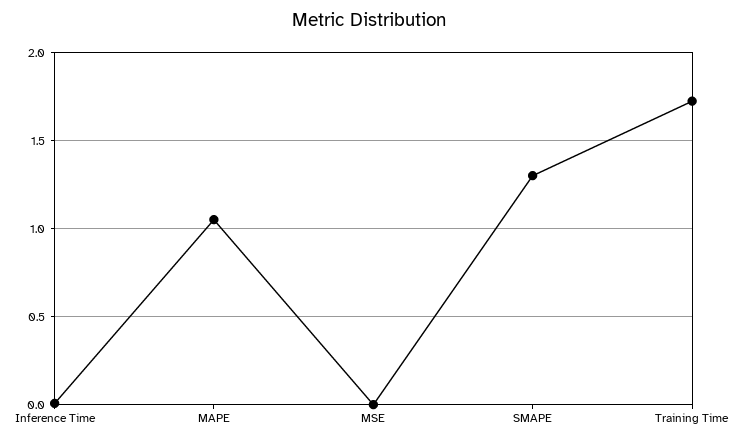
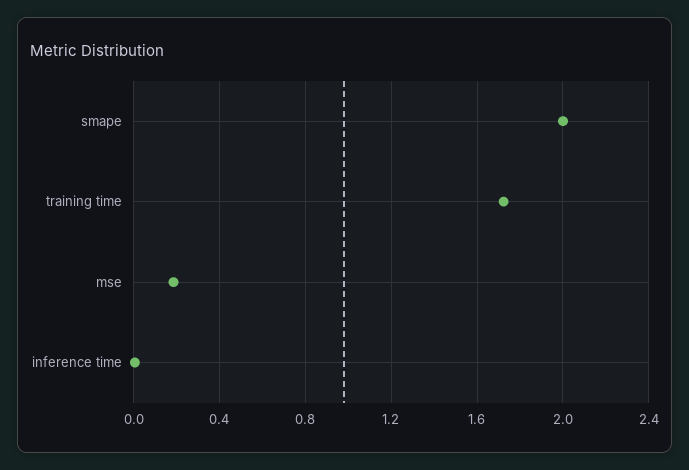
MAPE: 1.05 -> none
MSE: 0 -> 0.2
SMAPE: 1.3 -> 2

